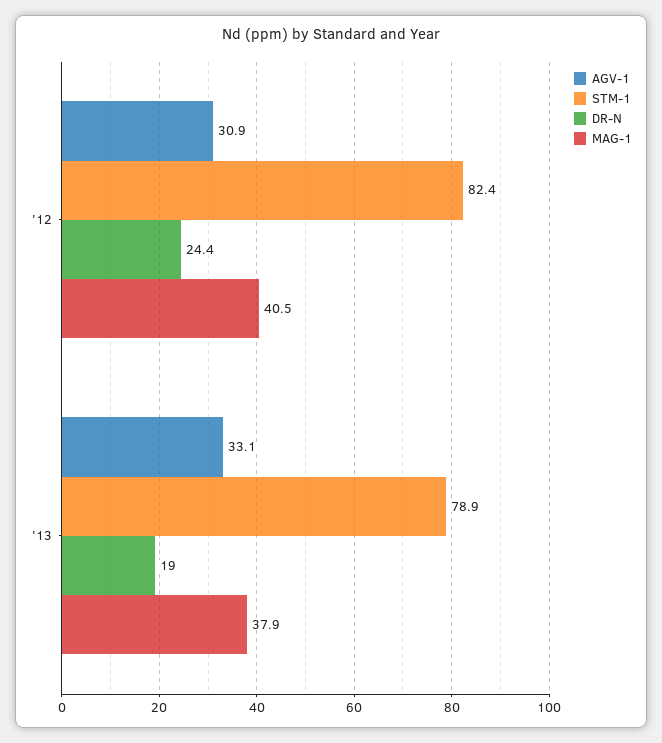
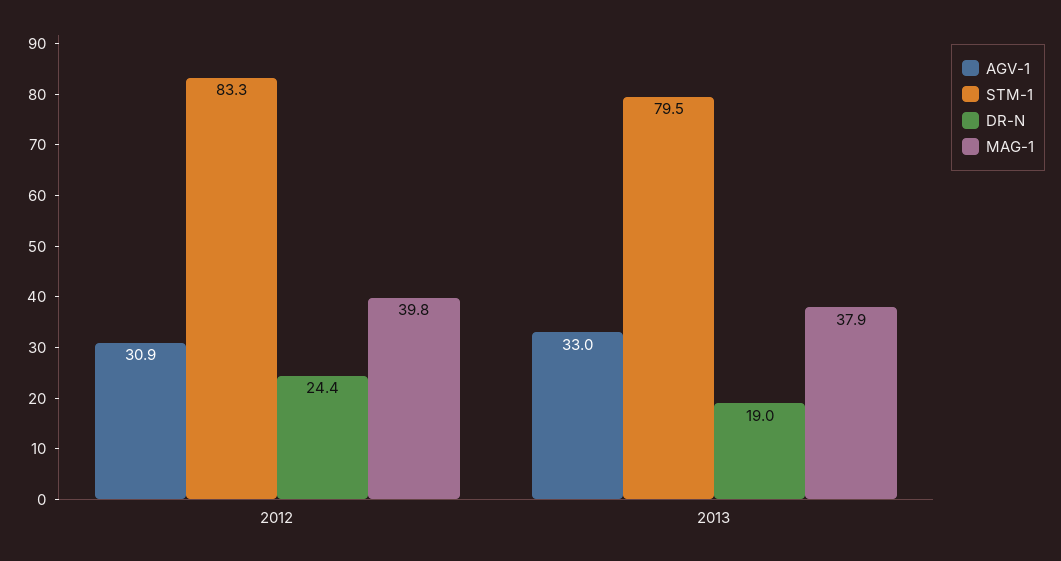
STM-1, '12: 82.4 -> 83.3
MAG-1, '12: 40.5 -> 39.8
AGV-1, '13: 33.1 -> 33
STM-1, '13: 78.9 -> 79.5

